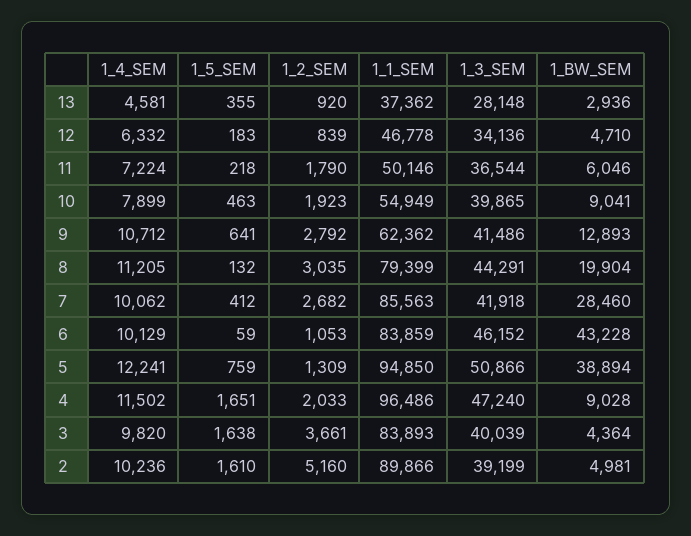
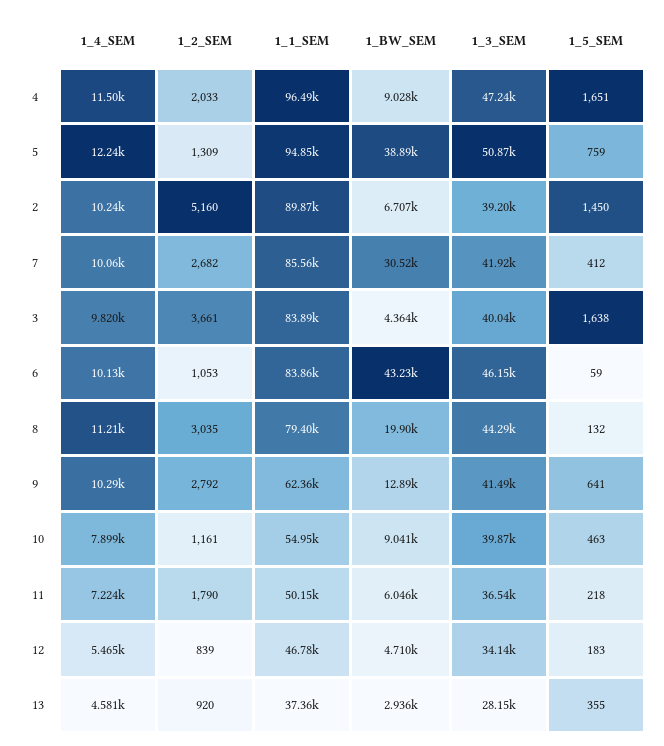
1_4_SEM, 12: 6332 -> 5465
1_2_SEM, 10: 1923 -> 1161
1_4_SEM, 9: 10712 -> 10290
1_BW_SEM, 7: 28460 -> 30520
1_5_SEM, 2: 1610 -> 1450
1_BW_SEM, 2: 4981 -> 6707

